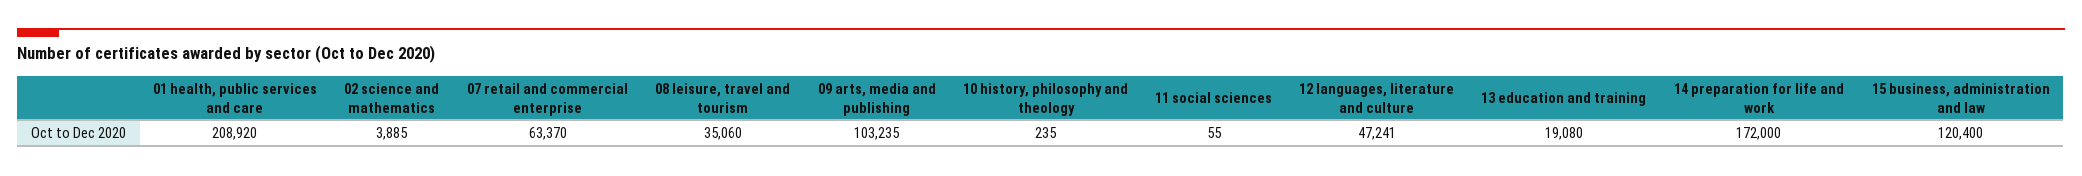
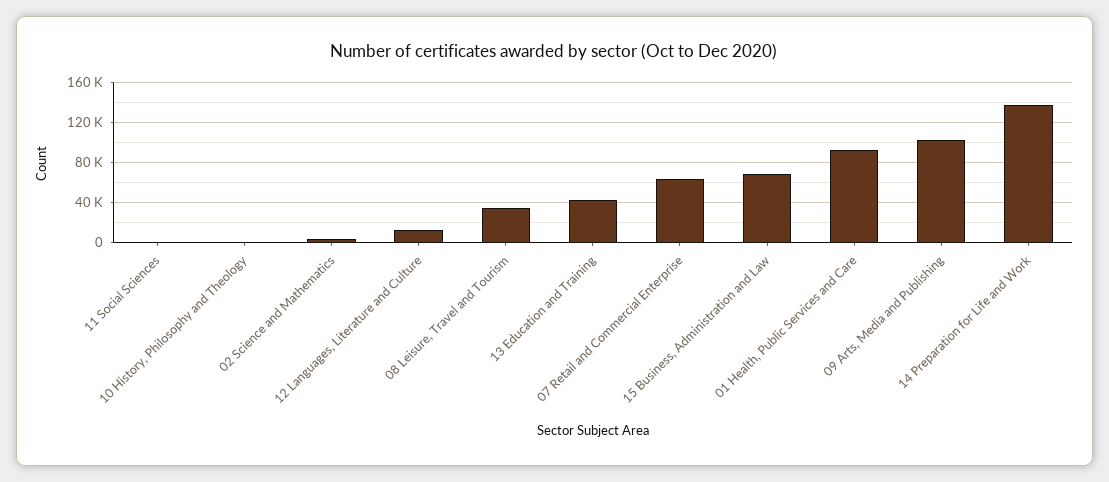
01 health, public services and care: 208920 -> 90000
12 languages, literature and culture: 47241 -> 10000
13 education and training: 19080 -> 40000
14 preparation for life and work: 172000 -> 140000
15 business, administration and law: 120400 -> 70000

